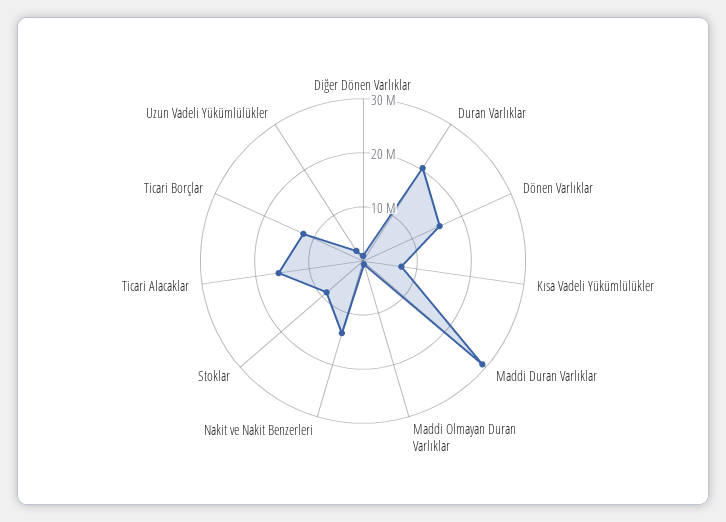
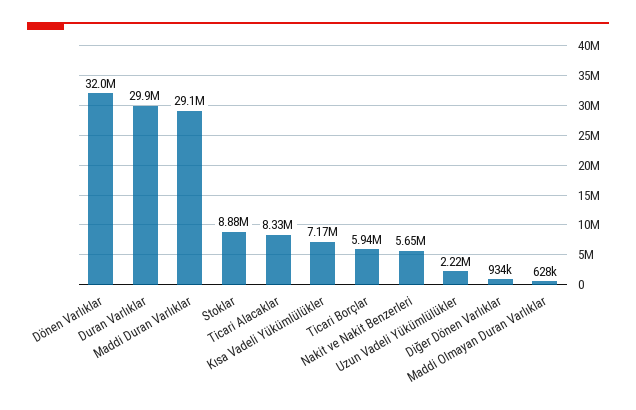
Duran Varlıklar: 20000000 -> 29900000
Dönen Varlıklar: 16000000 -> 32000000
Nakit ve Nakit Benzerleri: 14000000 -> 5650000
Ticari Alacaklar: 16000000 -> 8330000
Ticari Borçlar: 12000000 -> 5940000

